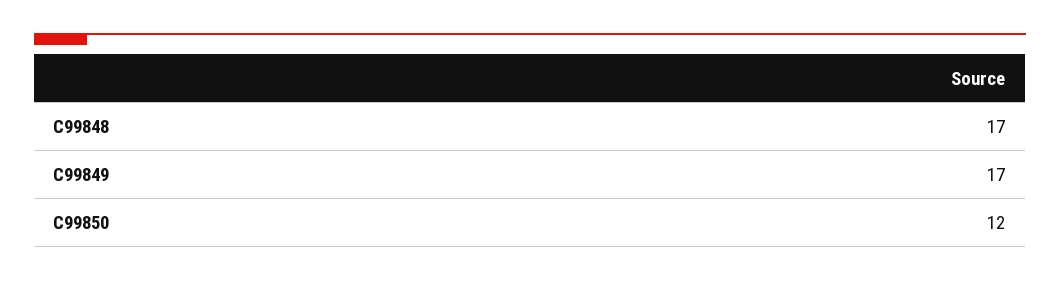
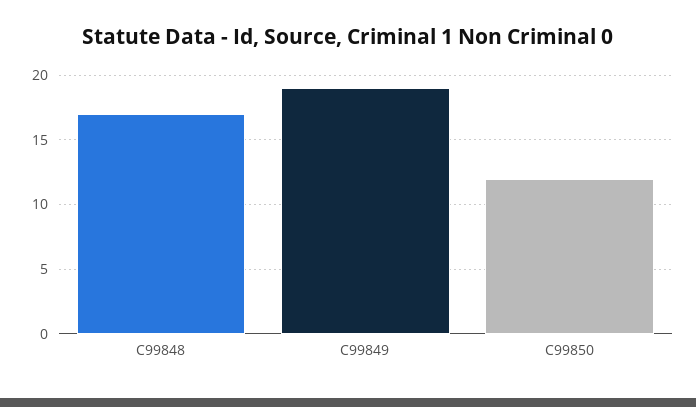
C99849: 17 -> 19

